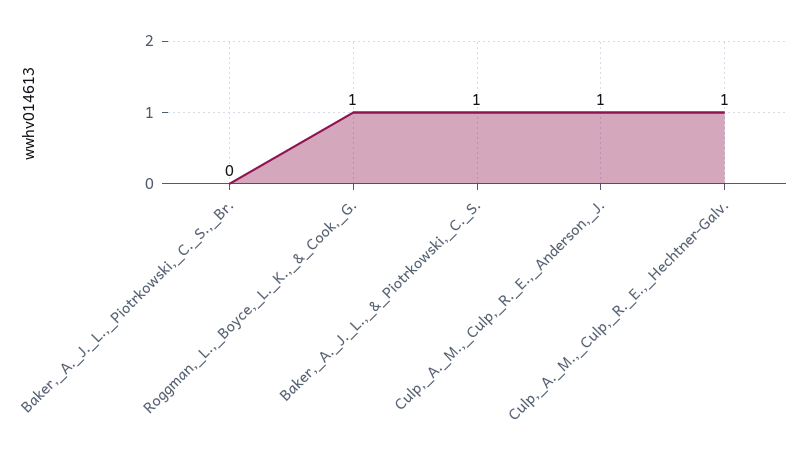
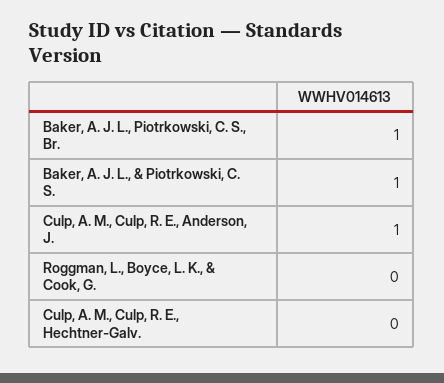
Baker,_A._J._L.,_Piotrkowski,_C._S.,_Br.: 0 -> 1
Roggman,_L.,_Boyce,_L._K.,_&_Cook,_G.: 1 -> 0
Culp,_A._M.,_Culp,_R._E.,_Hechtner-Galv.: 1 -> 0

